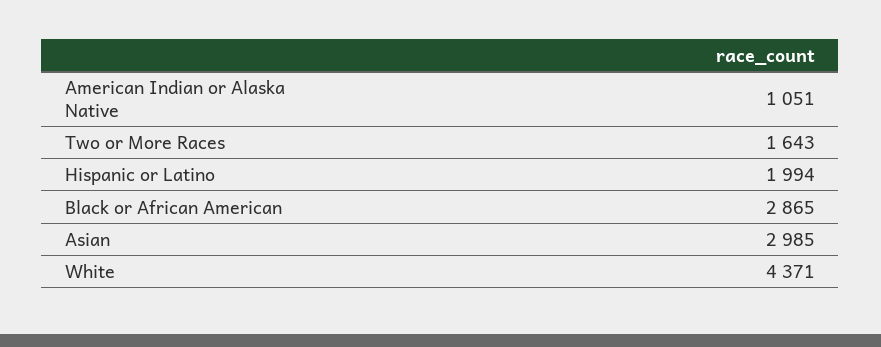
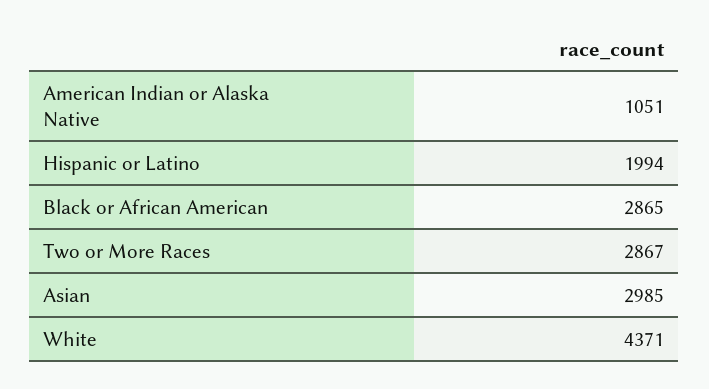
Two or More Races: 1643 -> 2867

